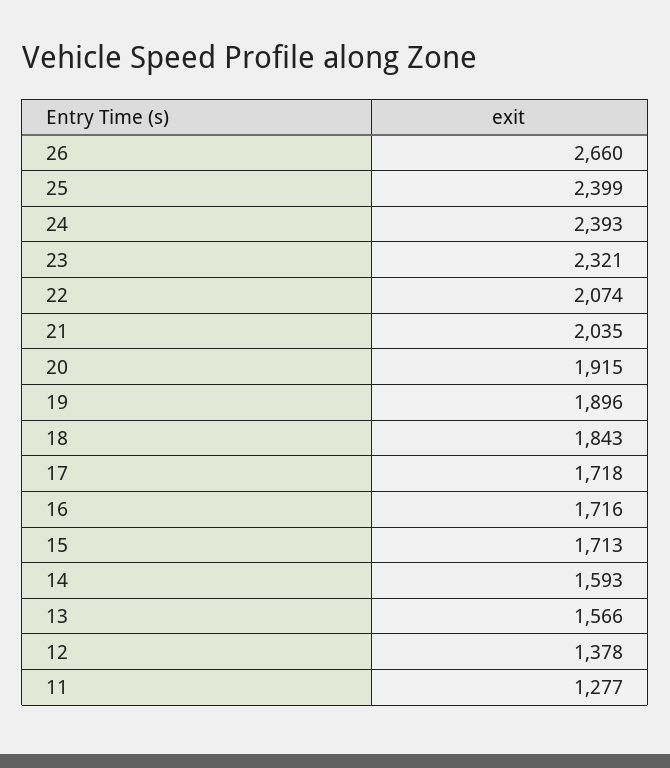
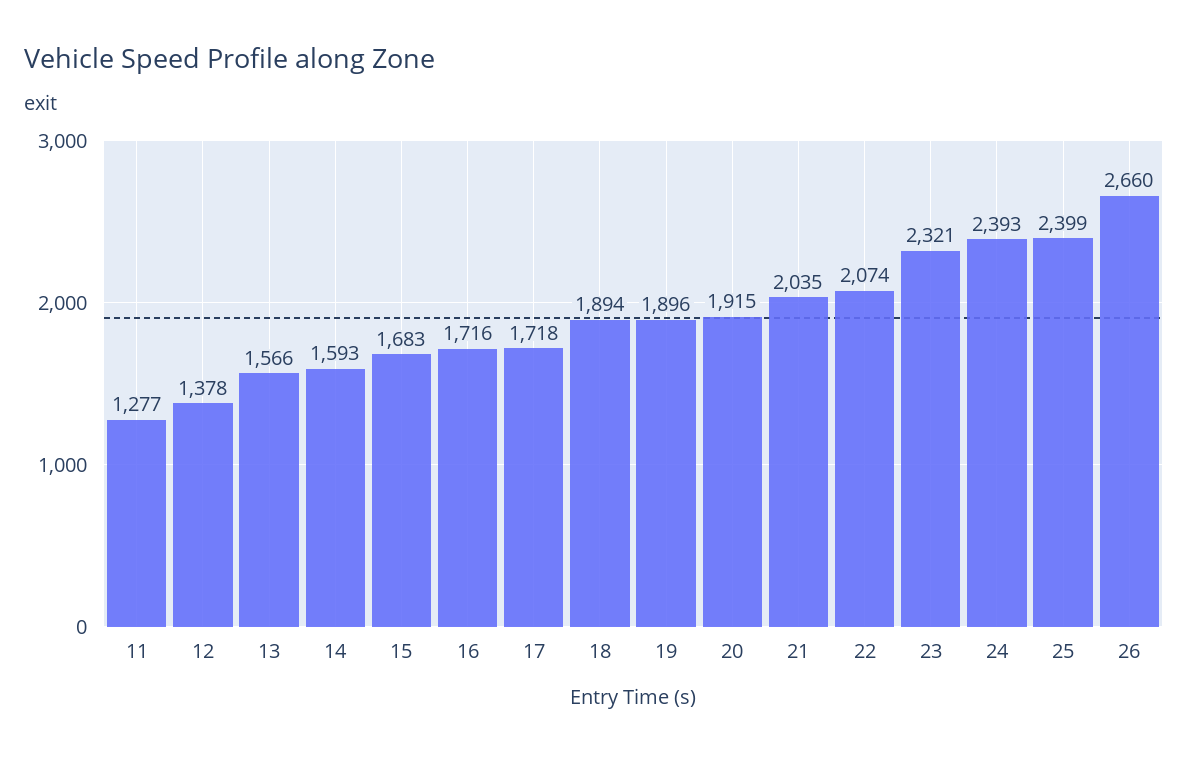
18: 1843 -> 1894
15: 1713 -> 1683

